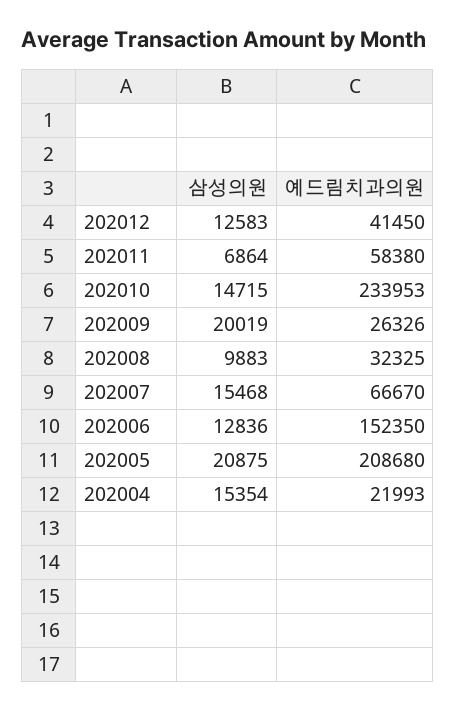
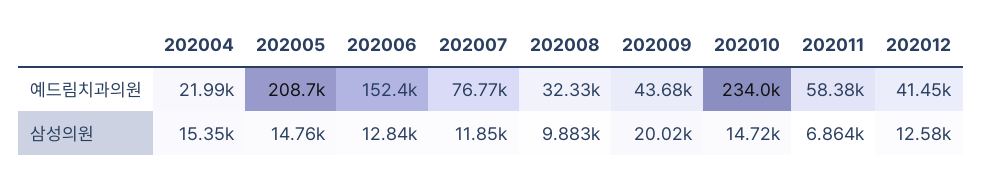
예드림치과의원, 202009: 26326 -> 43680
삼성의원, 202007: 15468 -> 11850
예드림치과의원, 202007: 66670 -> 76770
삼성의원, 202005: 20875 -> 14760

